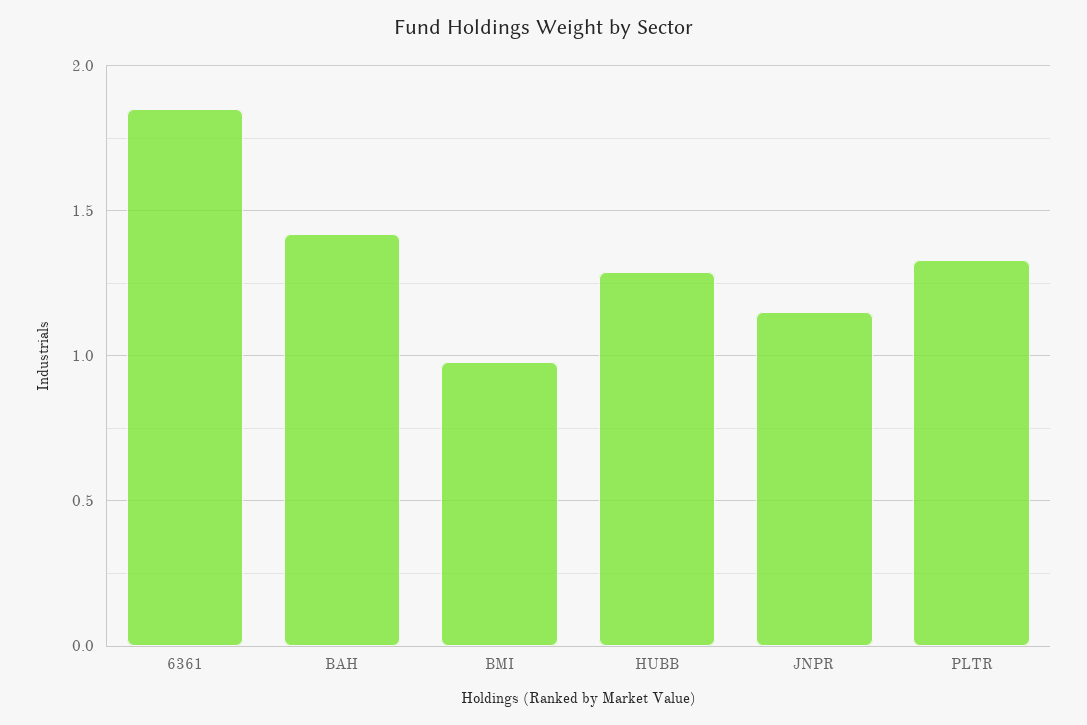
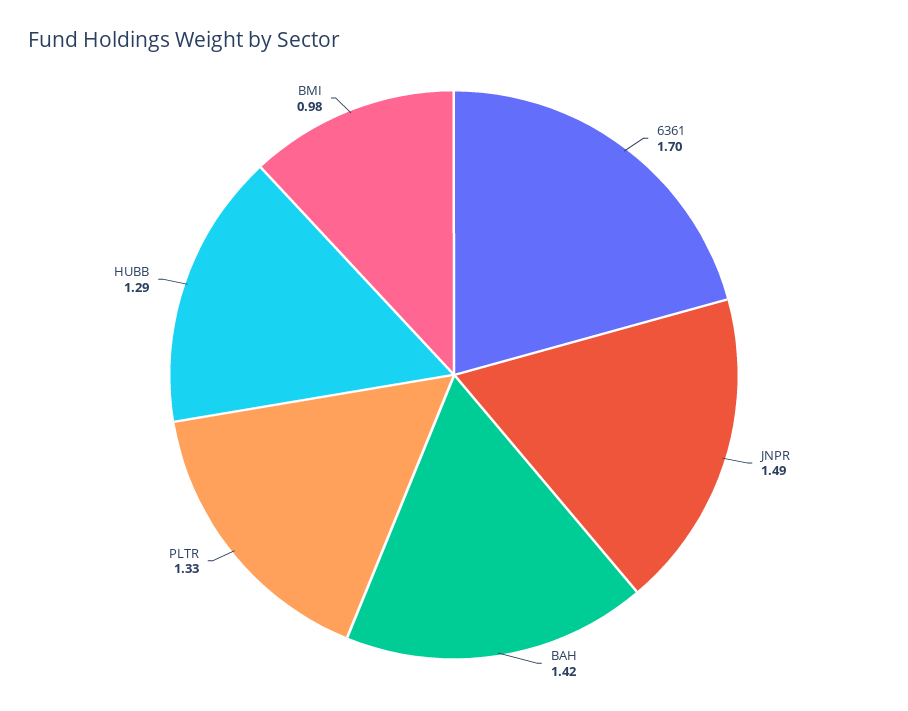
6361: 1.85 -> 1.7
JNPR: 1.15 -> 1.49

